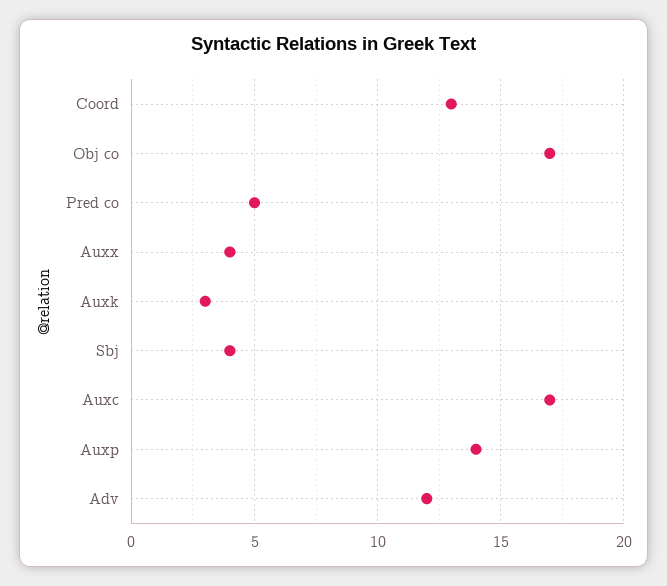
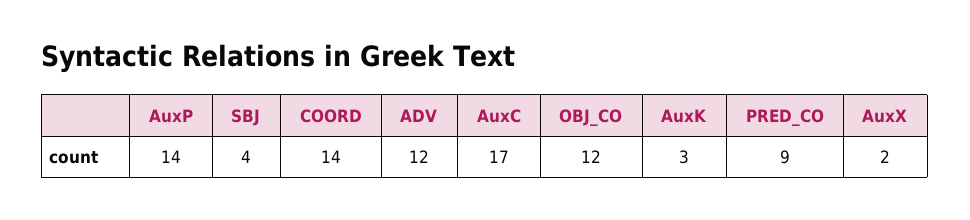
Coord: 13 -> 14
Obj co: 17 -> 12
Pred co: 5 -> 9
Auxx: 4 -> 2

